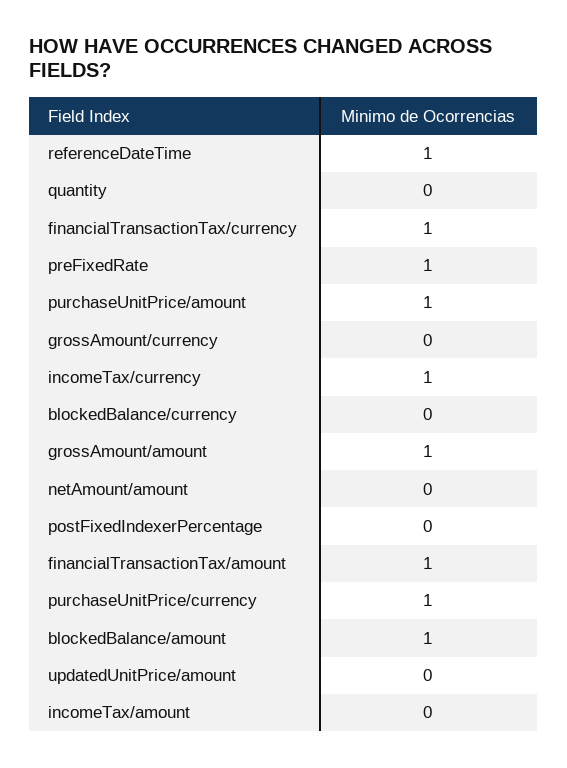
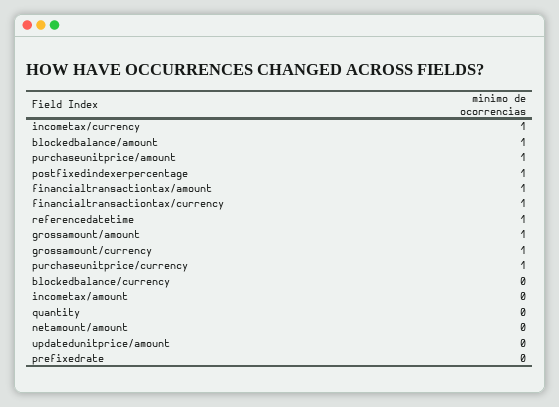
preFixedRate: 1 -> 0
grossAmount/currency: 0 -> 1
postFixedIndexerPercentage: 0 -> 1

